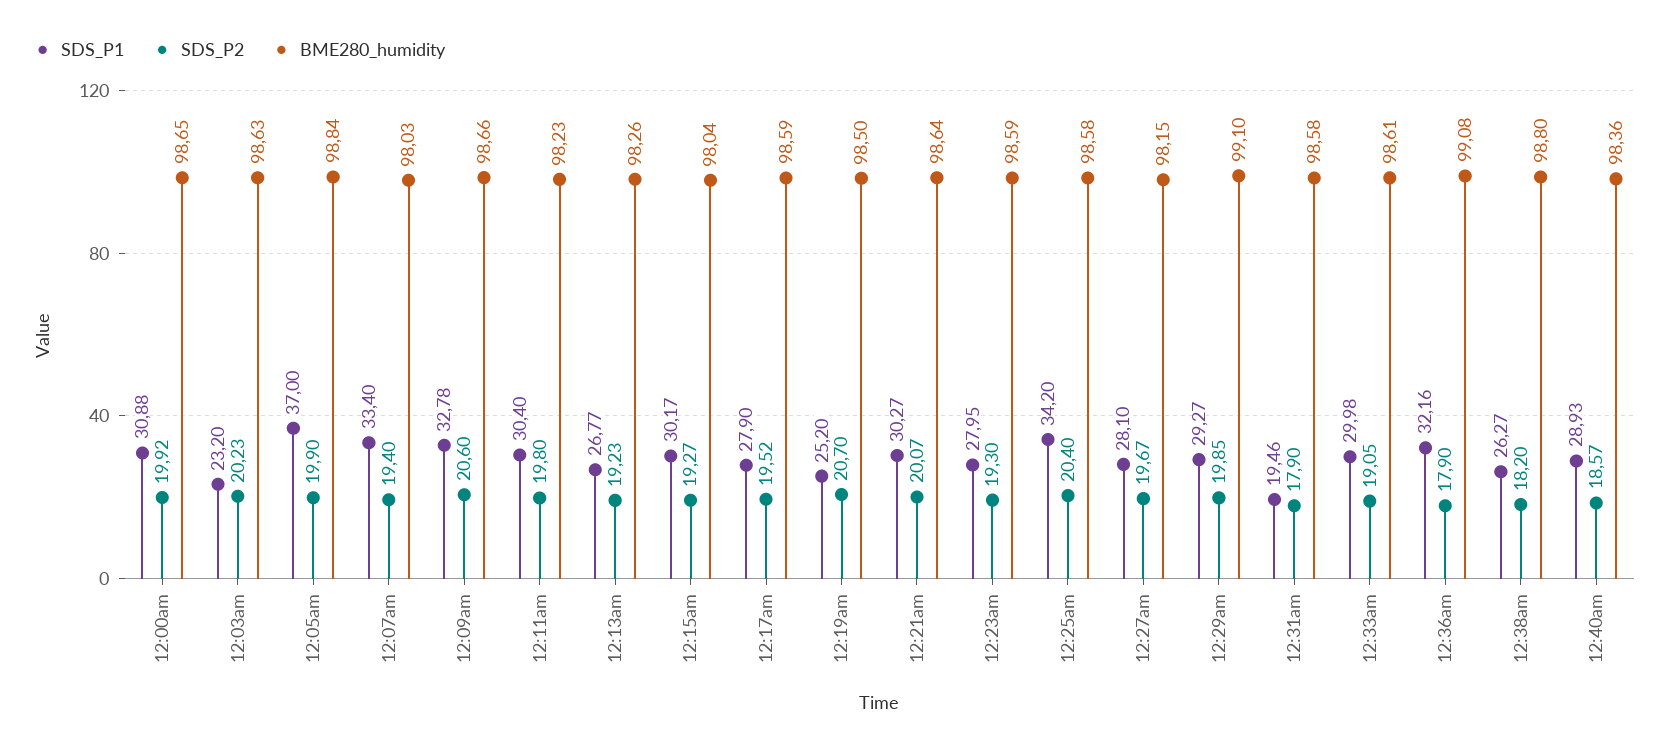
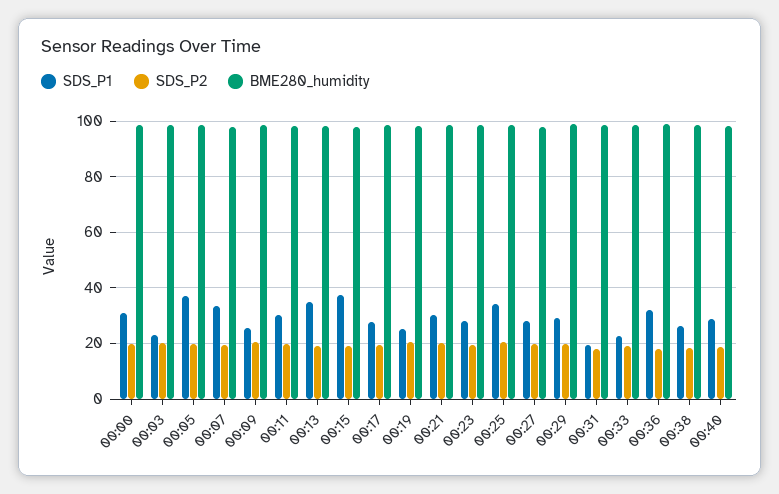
SDS_P1, 12:09am: 32.78 -> 25
SDS_P1, 12:13am: 26.77 -> 35
SDS_P1, 12:15am: 30.17 -> 37.5
SDS_P1, 12:33am: 29.98 -> 22.5

